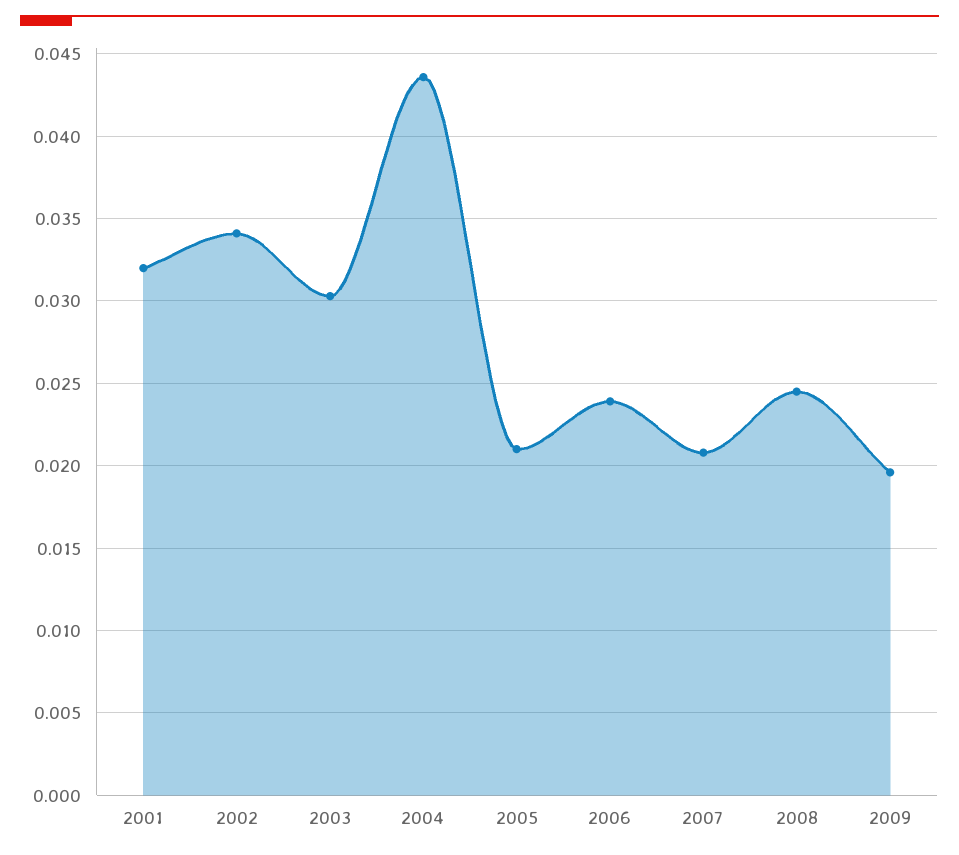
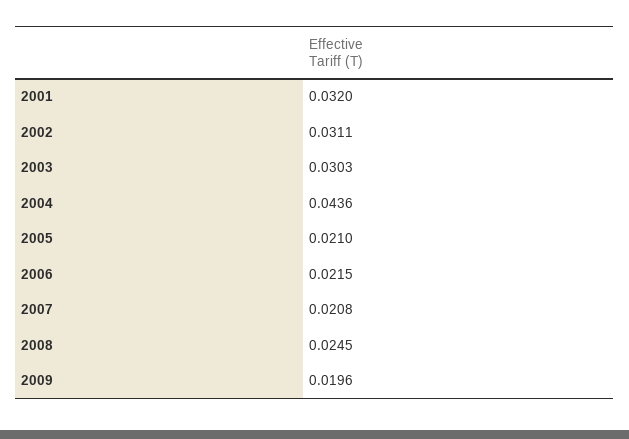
2002: 0.034 -> 0.0311
2006: 0.024 -> 0.0215

